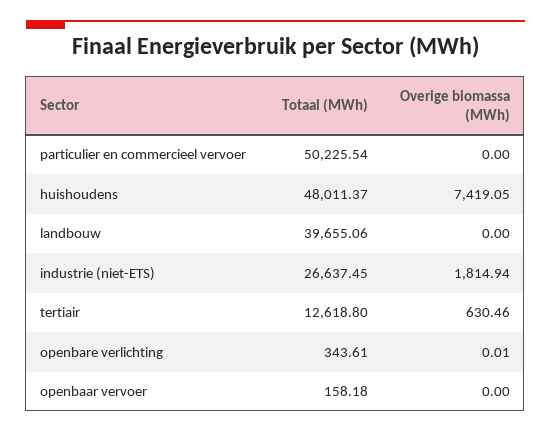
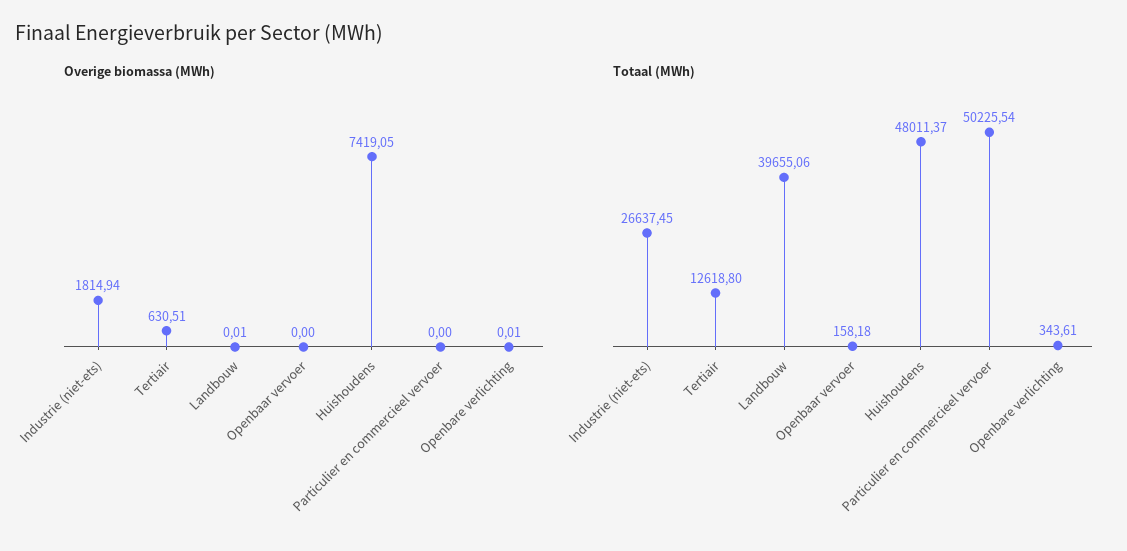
Overige biomassa (MWh), landbouw: 0 -> 0.01
Overige biomassa (MWh), tertiair: 630.46 -> 630.51

